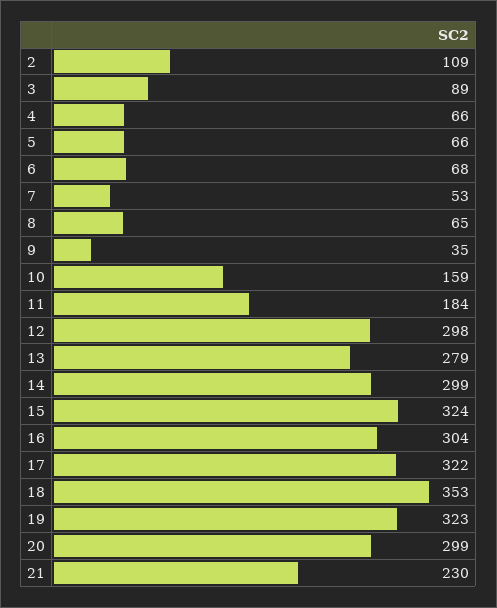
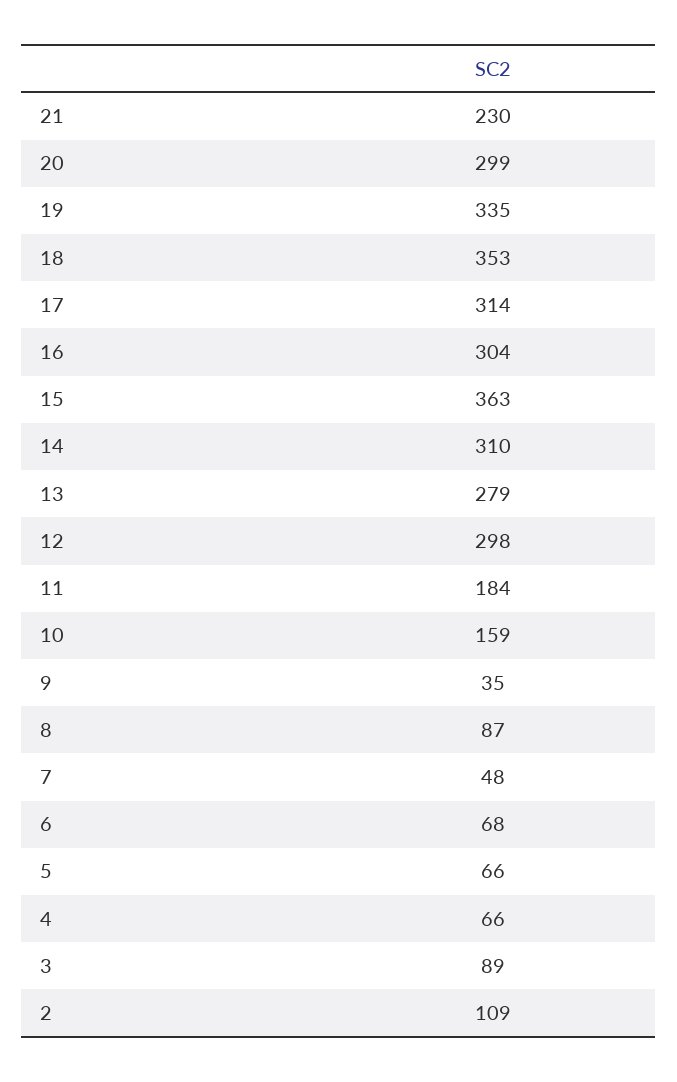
7: 53 -> 48
8: 65 -> 87
14: 299 -> 310
15: 324 -> 363
17: 322 -> 314
19: 323 -> 335

